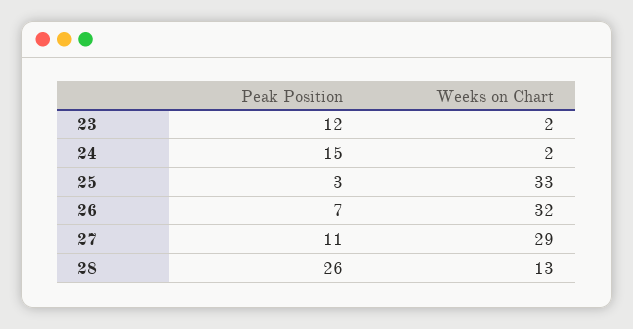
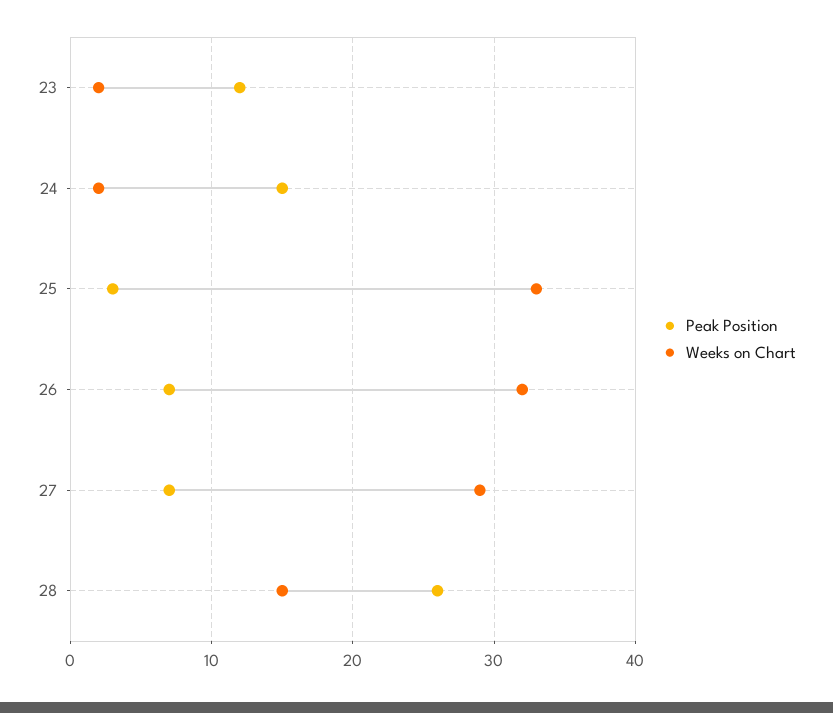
Peak Position, 27: 11 -> 7
Weeks on Chart, 28: 13 -> 15

